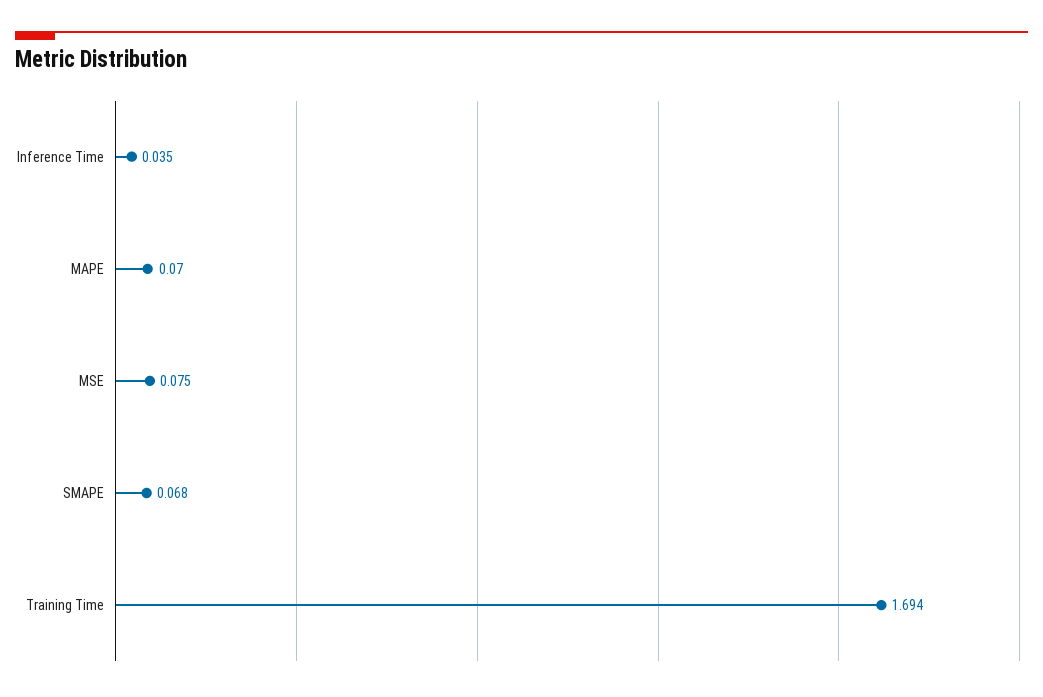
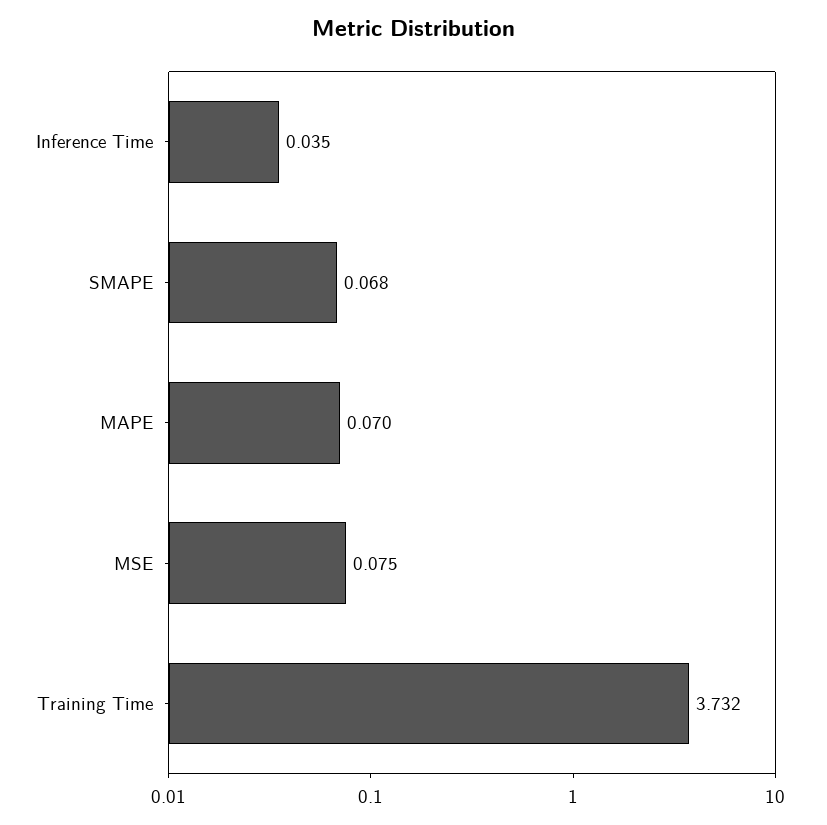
Training Time: 1.694 -> 3.732

